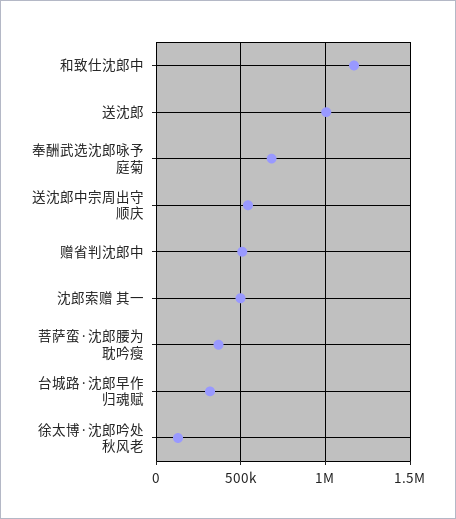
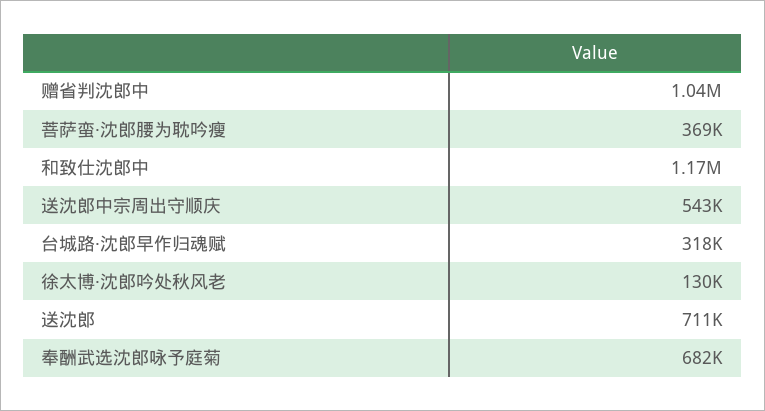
送沈郎: 1000000 -> 711000
赠省判沈郎中: 500000 -> 1040000
沈郎索赠 其一: 500000 -> none

